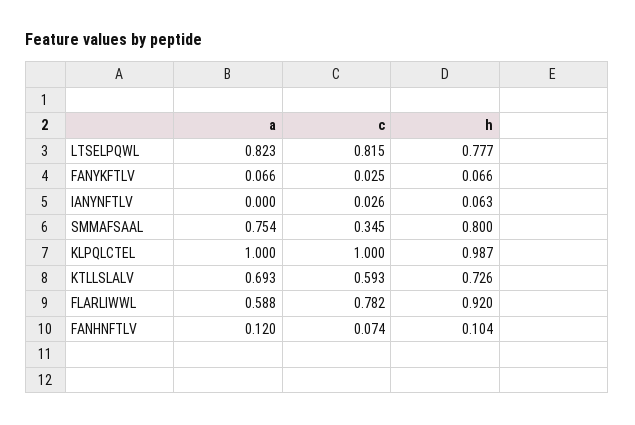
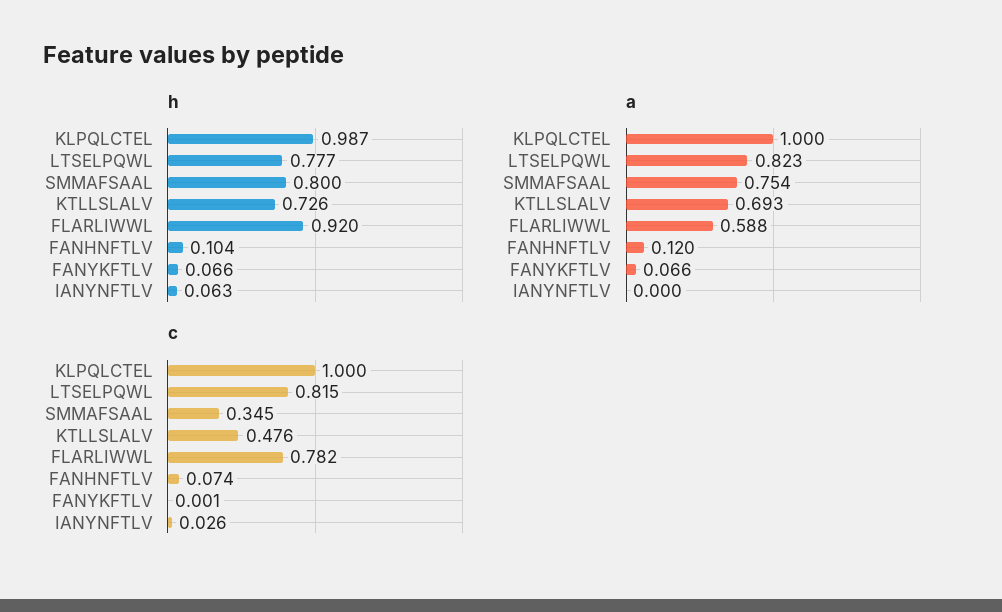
c, FANYKFTLV: 0.025 -> 0.001
c, KTLLSLALV: 0.593 -> 0.476

